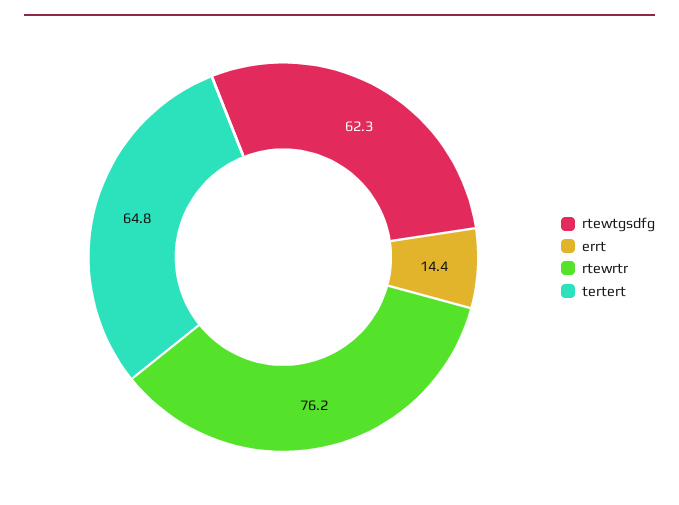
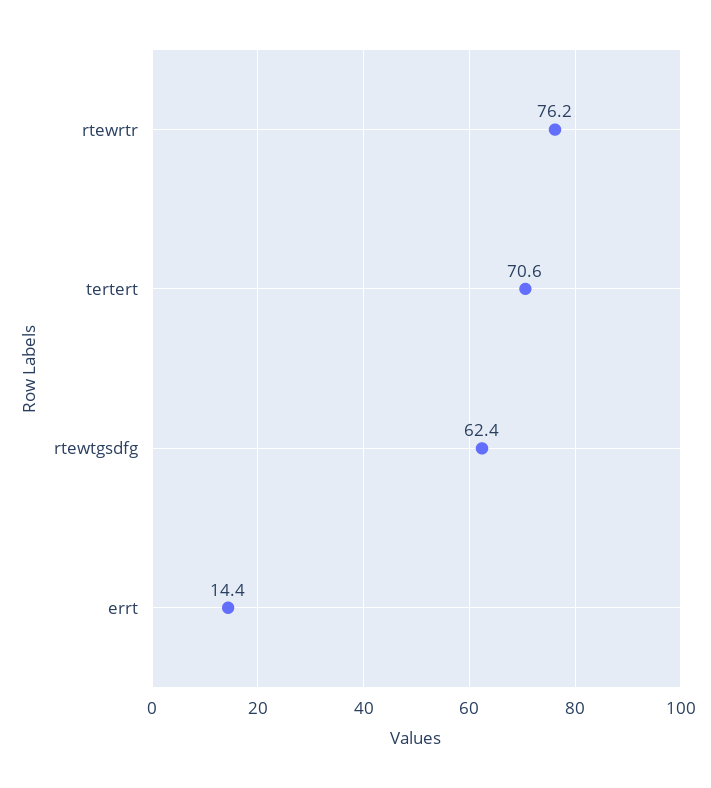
rtewtgsdfg: 62.3 -> 62.4
tertert: 64.8 -> 70.6

